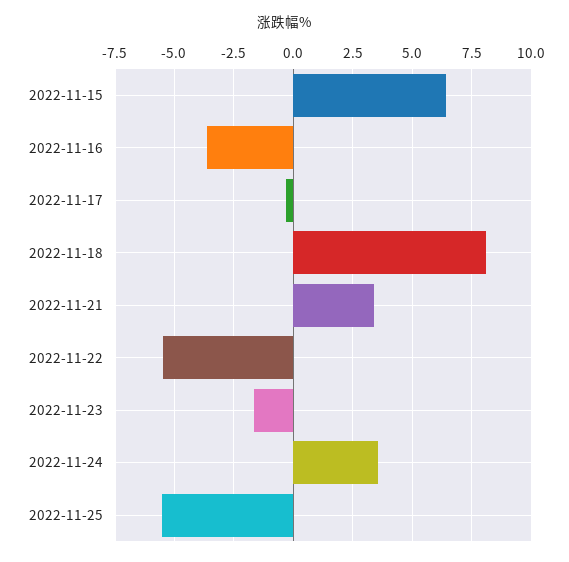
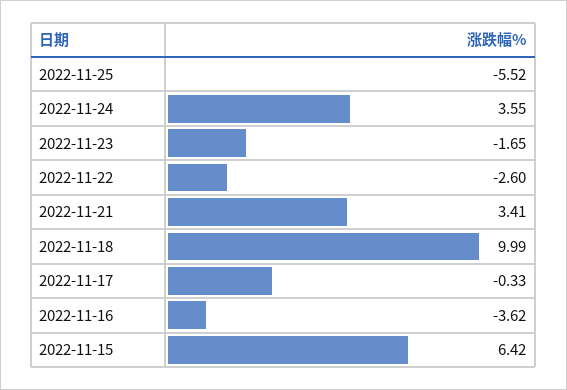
2022-11-18: 8 -> 9.99
2022-11-22: -5.5 -> -2.6

